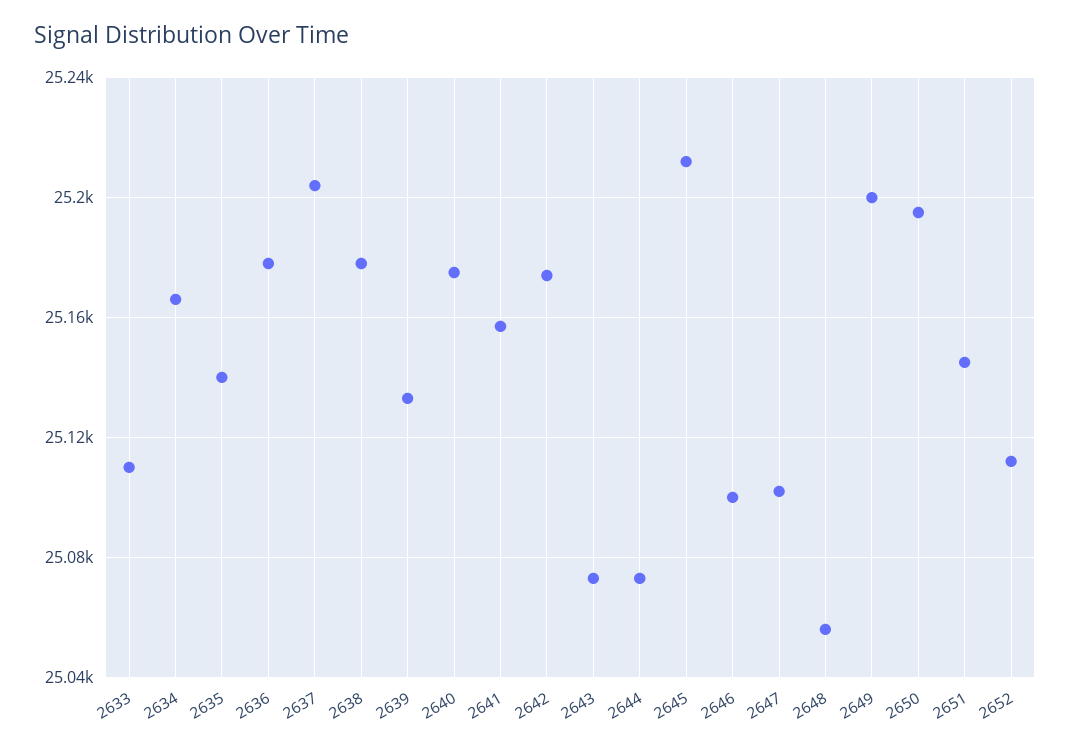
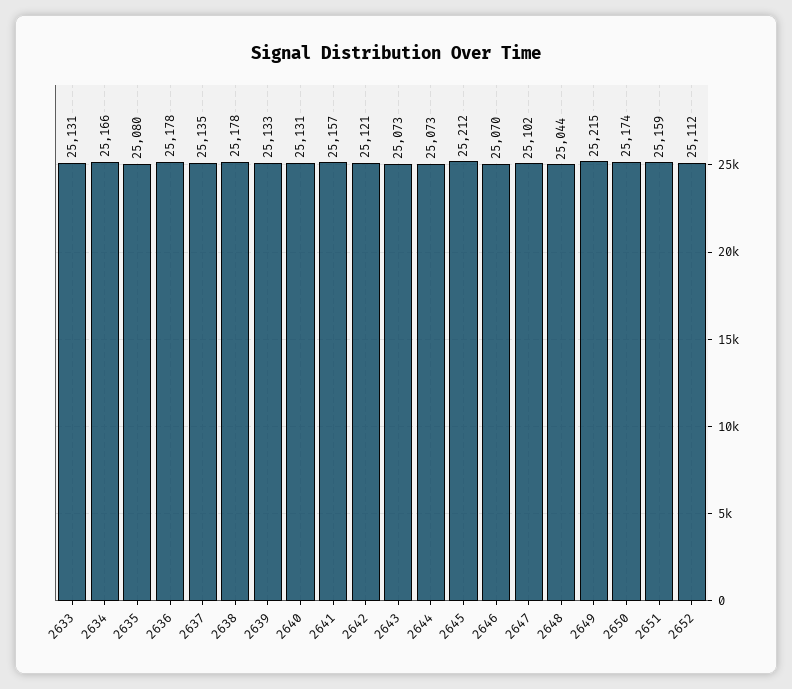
2633: 25110 -> 25131
2635: 25140 -> 25080
2637: 25205 -> 25135
2640: 25175 -> 25131
2642: 25175 -> 25121
2646: 25100 -> 25070
2648: 25055 -> 25044
2649: 25200 -> 25215
2650: 25195 -> 25174
2651: 25145 -> 25159

